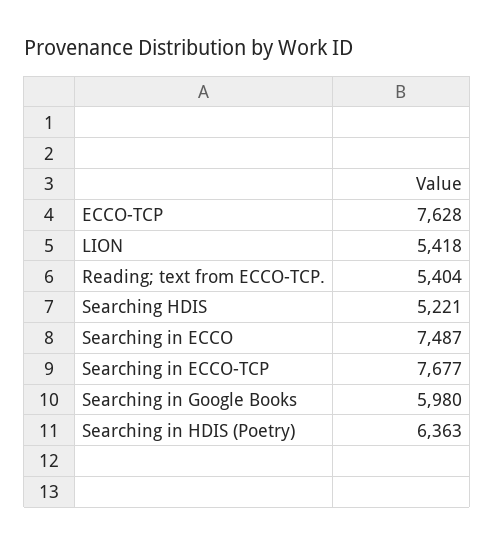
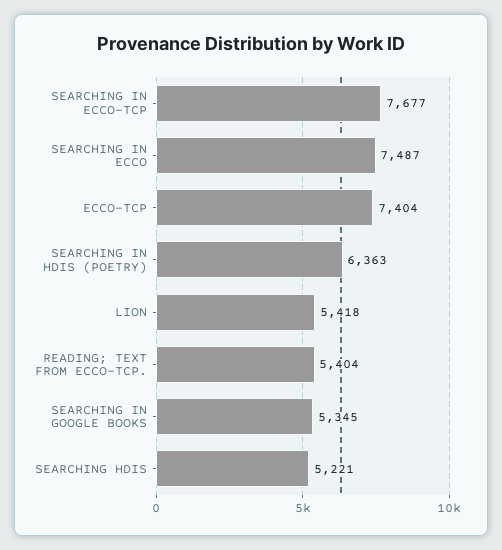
ECCO-TCP: 7628 -> 7404
Searching in Google Books: 5980 -> 5345

